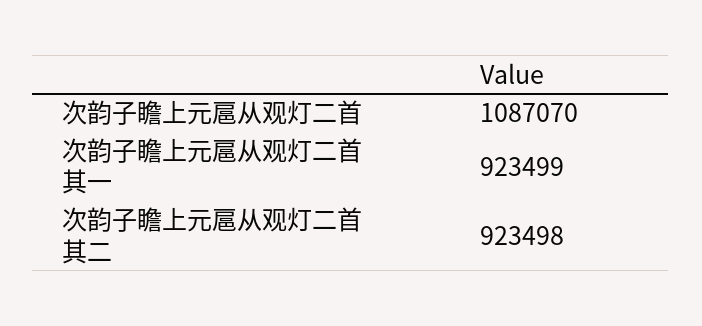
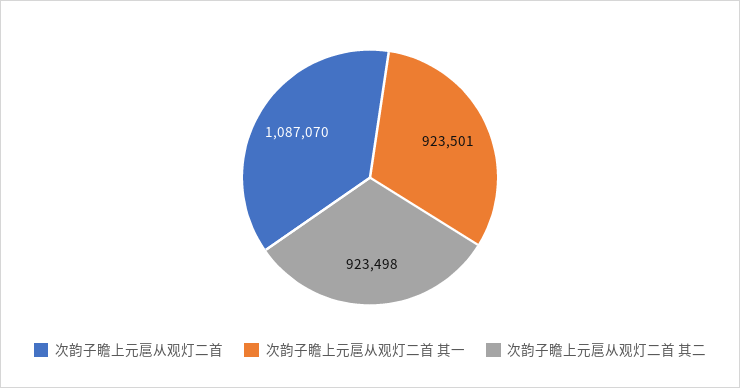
次韵子瞻上元扈从观灯二首 其一: 923499 -> 923501

